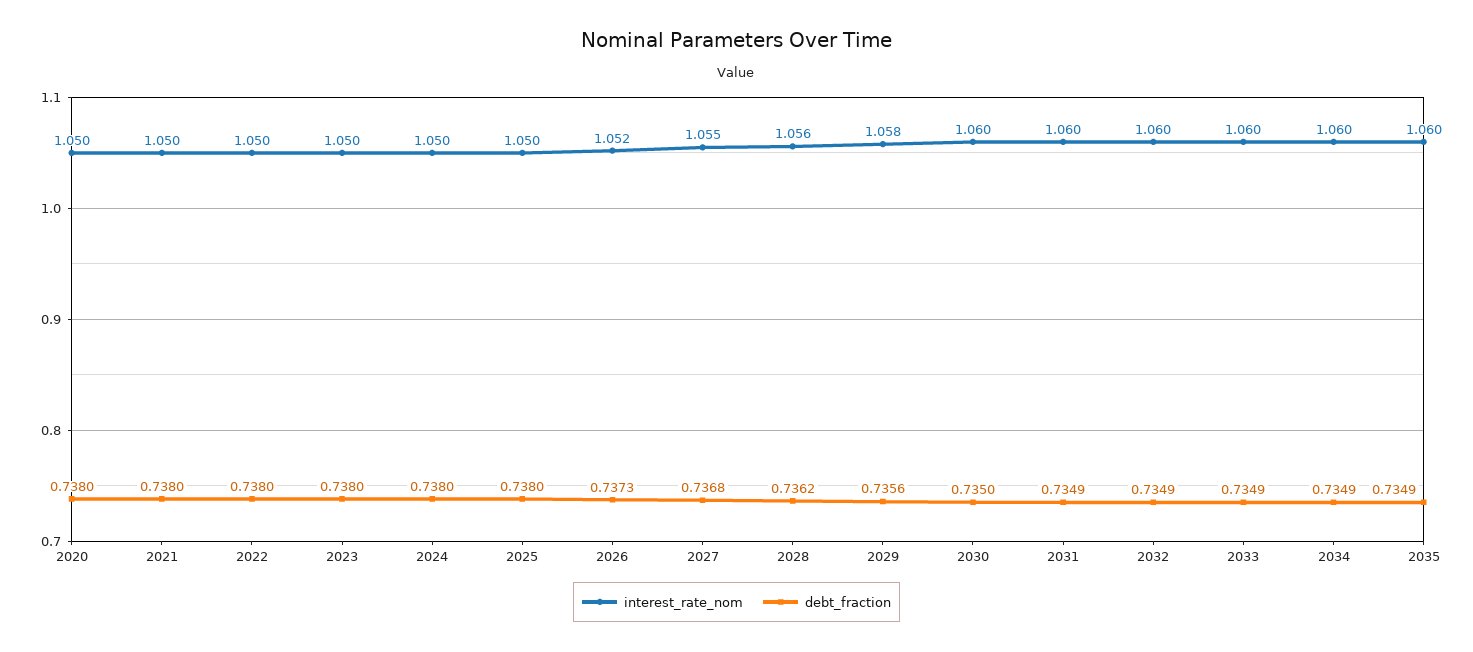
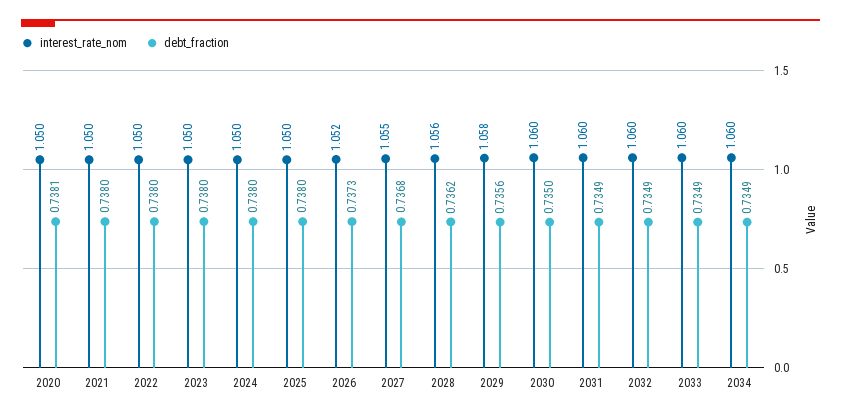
debt_fraction, 2020: 0.738 -> 0.7381
interest_rate_nom, 2035: 1.06 -> none
debt_fraction, 2035: 0.7349 -> none

